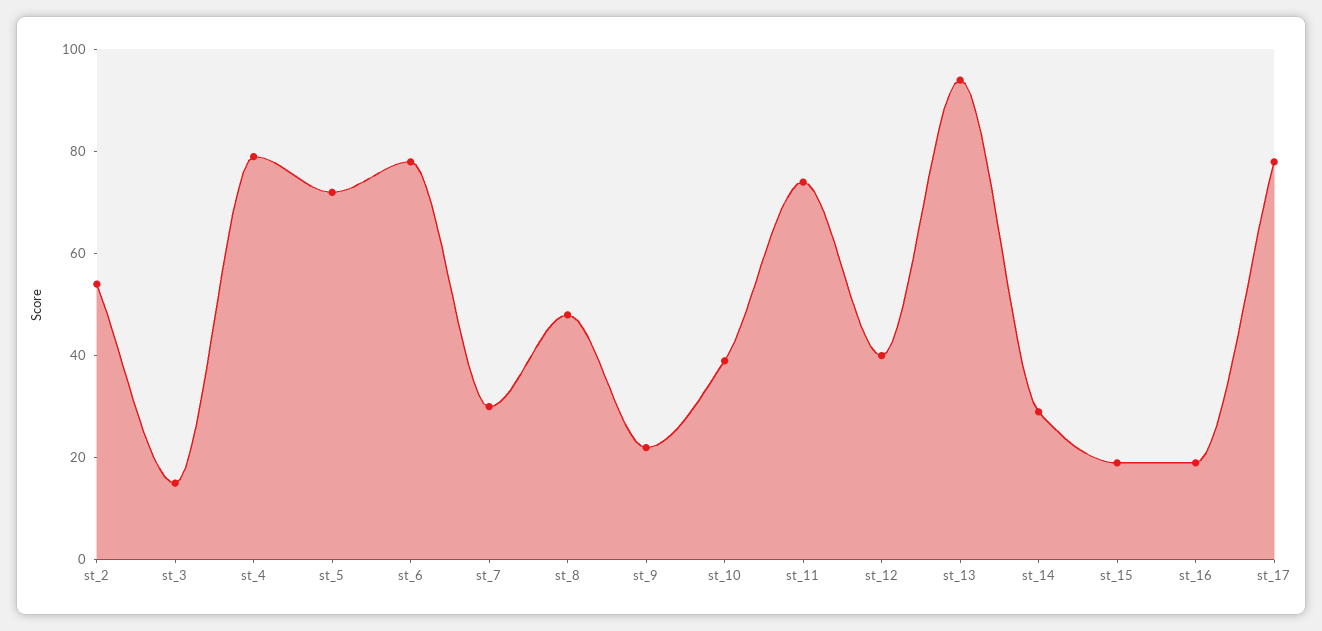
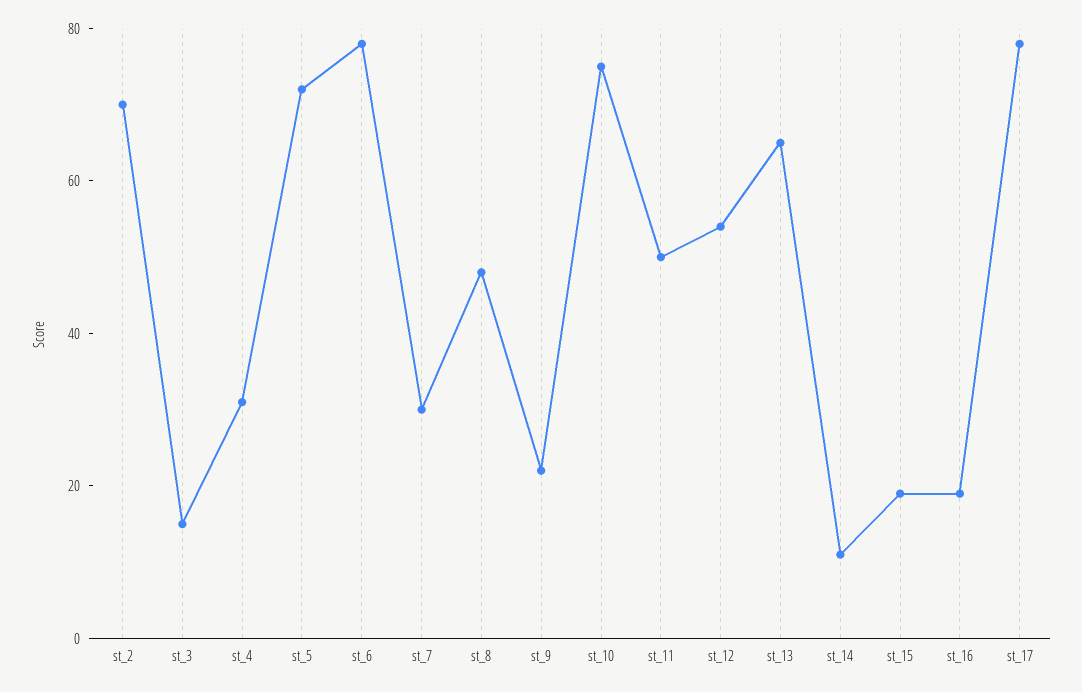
st_2: 55 -> 70
st_4: 80 -> 30
st_10: 40 -> 75
st_11: 75 -> 50
st_12: 40 -> 55
st_13: 95 -> 65
st_14: 30 -> 10

